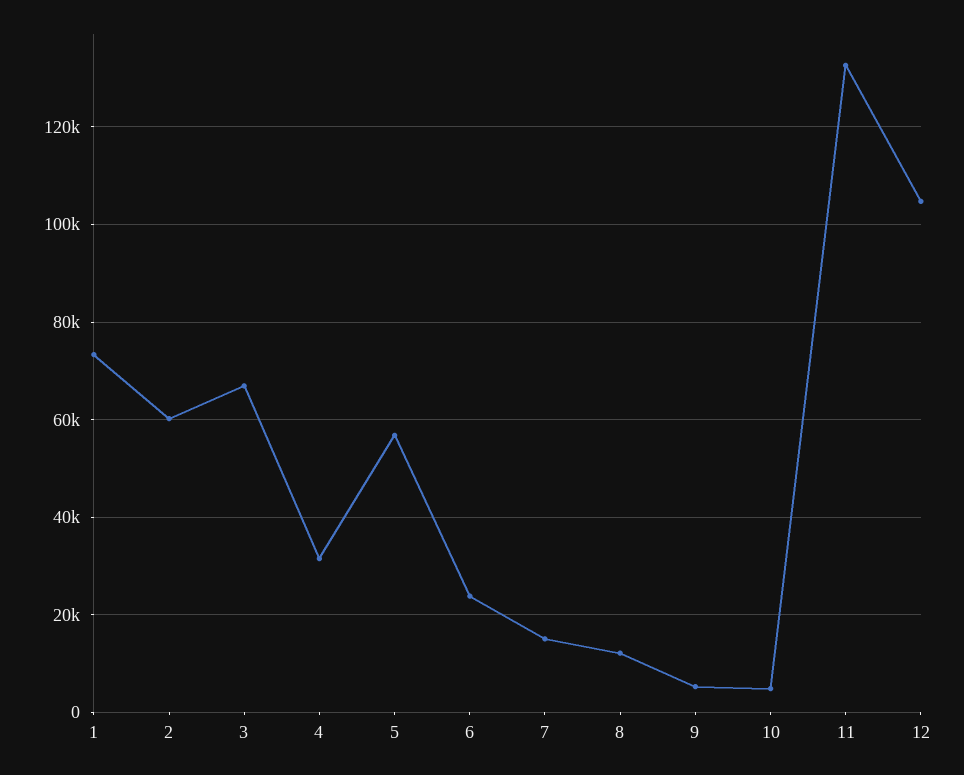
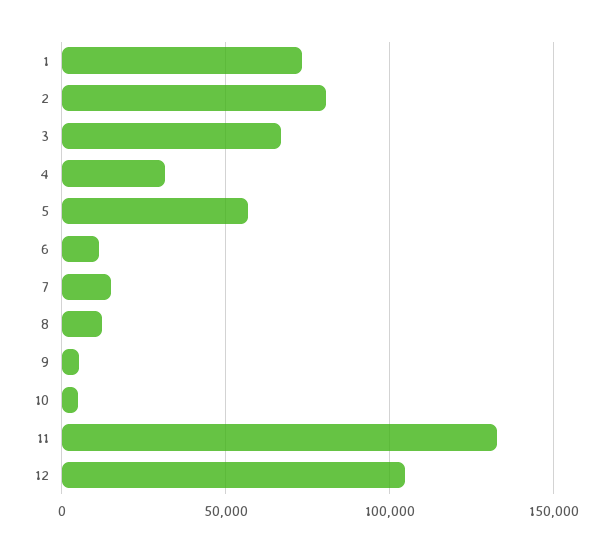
2: 60000 -> 80000
6: 24000 -> 10000

